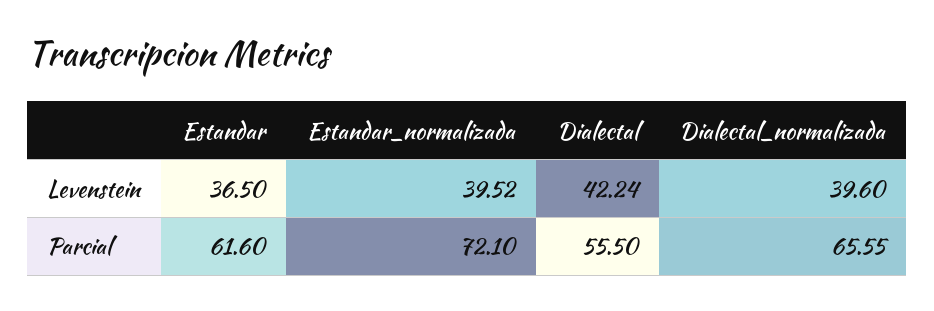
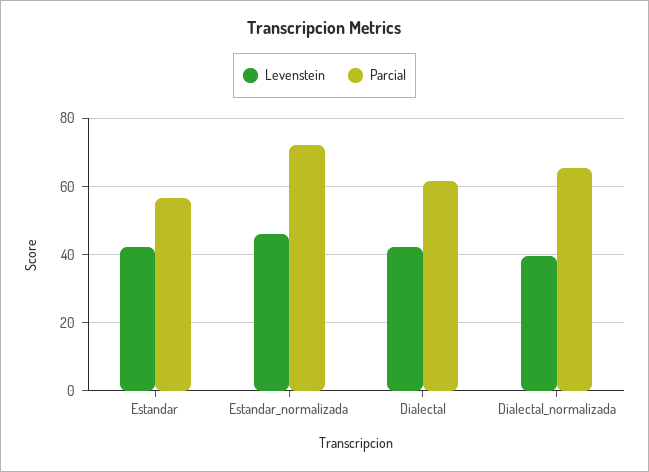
Levenstein, Estandar: 36.5 -> 42
Levenstein, Estandar_normalizada: 39.52 -> 46
Parcial, Estandar: 61.6 -> 56
Parcial, Dialectal: 55.5 -> 62

